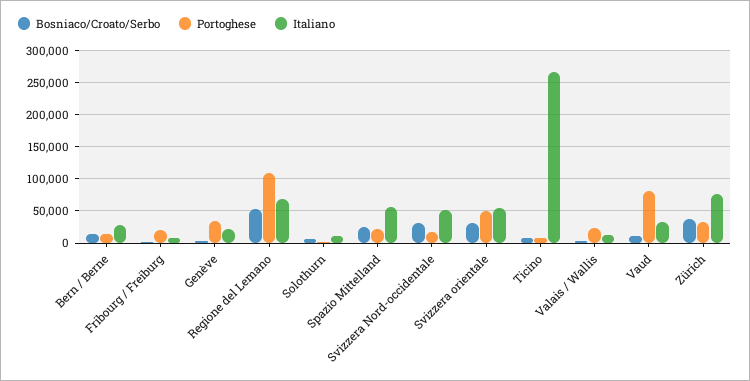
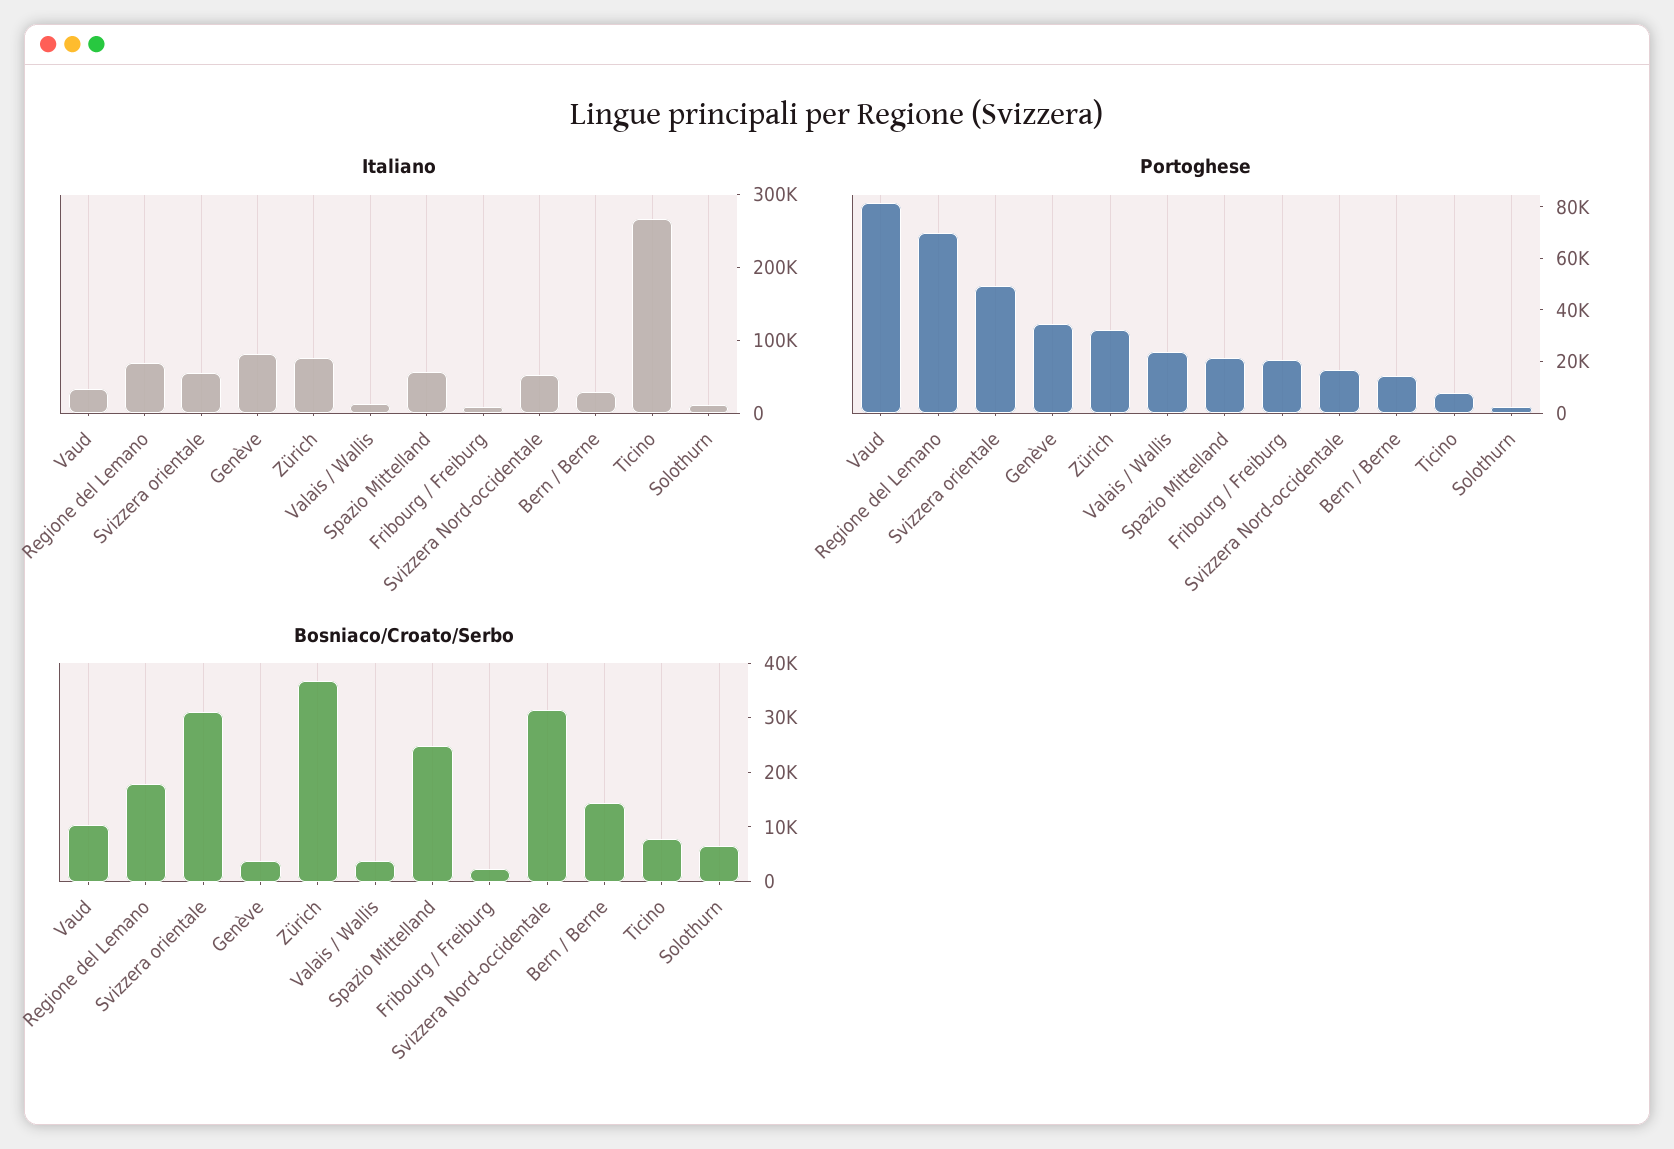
Italiano, Genève: 20000 -> 80000
Bosniaco/Croato/Serbo, Regione del Lemano: 50000 -> 18000
Portoghese, Regione del Lemano: 110000 -> 70000

